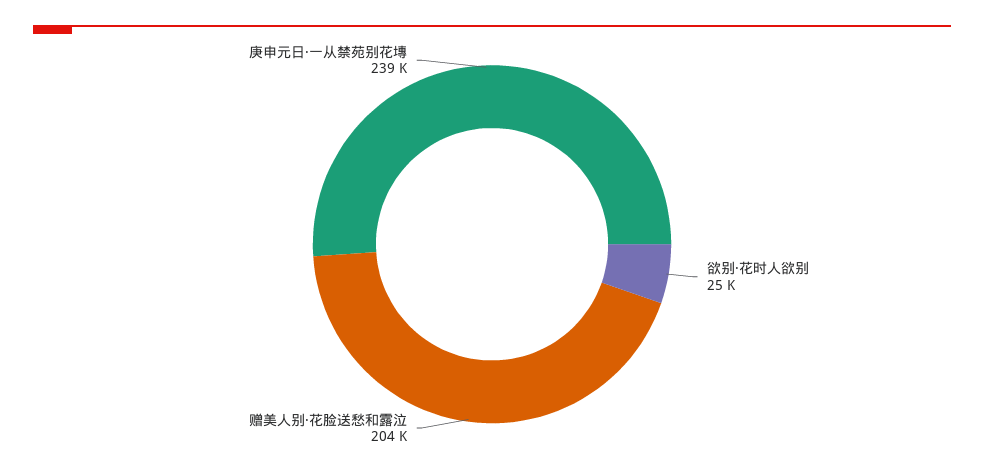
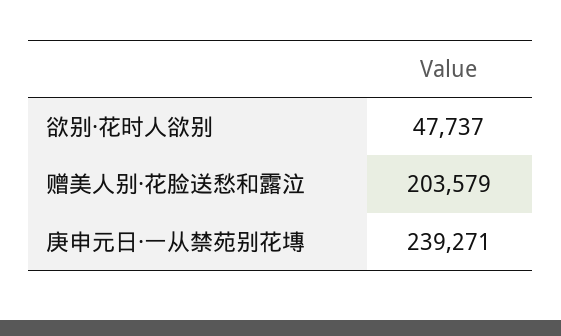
欲别·花时人欲别: 25000 -> 47737

